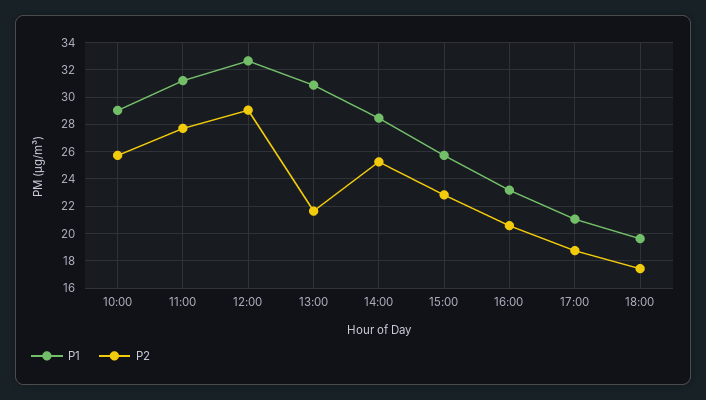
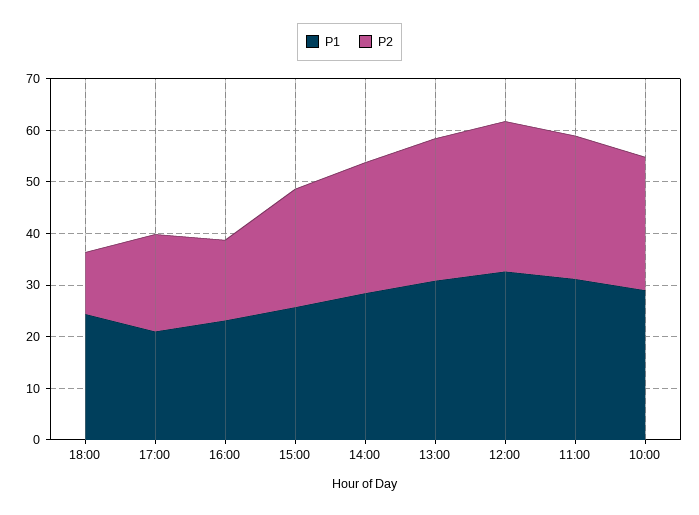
P2, 13:00: 21.5 -> 28
P2, 16:00: 20.5 -> 16
P1, 18:00: 19.5 -> 24
P2, 18:00: 17.5 -> 12

